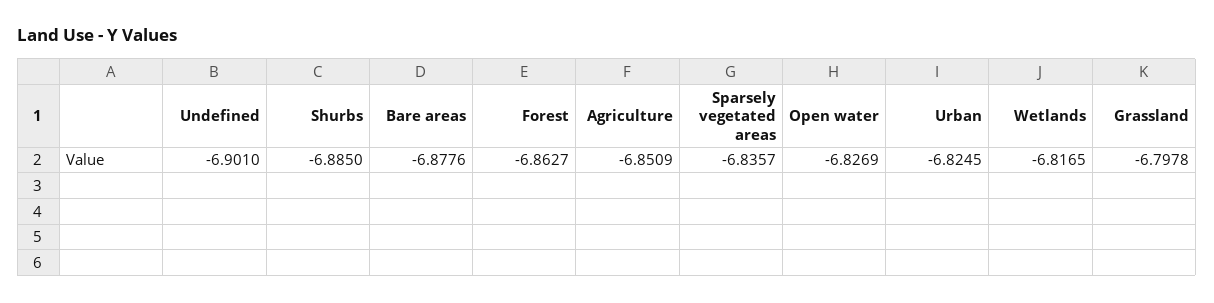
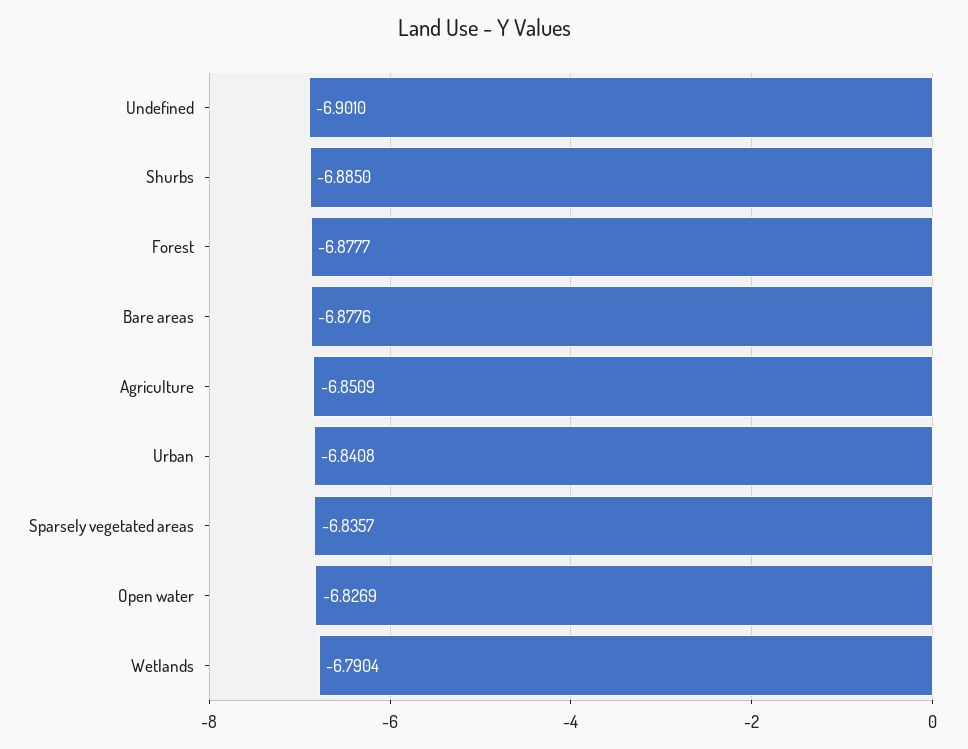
Forest: -6.8627 -> -6.8777
Urban: -6.8245 -> -6.8408
Wetlands: -6.8165 -> -6.7904
Grassland: -6.7978 -> none

